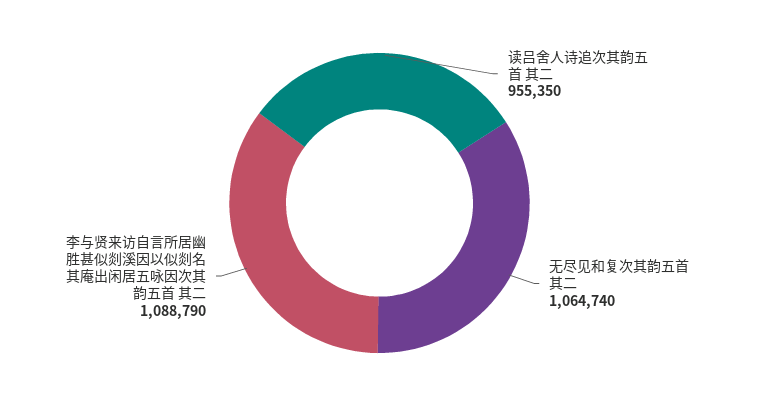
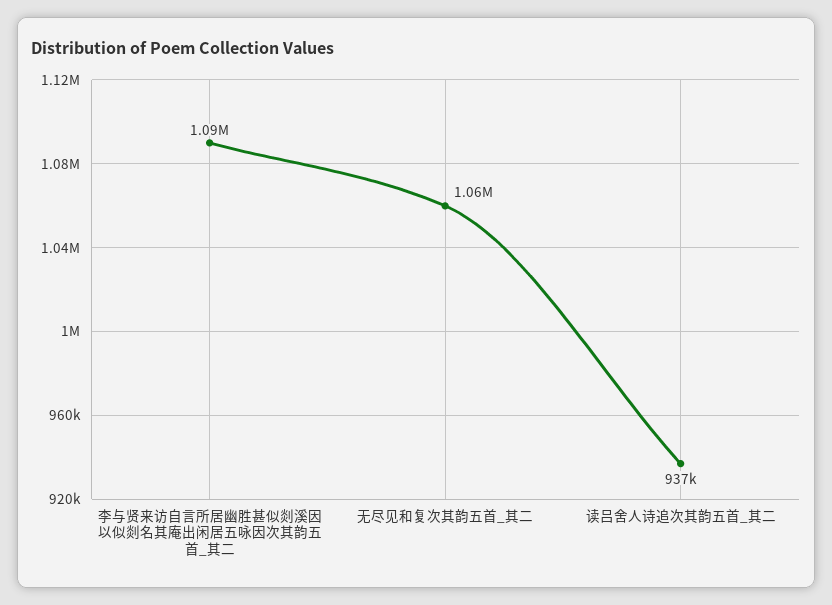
读吕舍人诗追次其韵五首 其二: 955350 -> 937000

